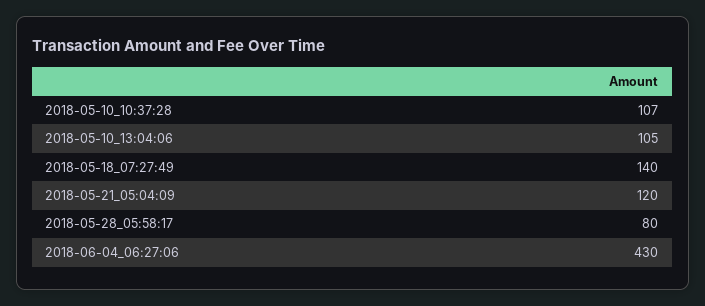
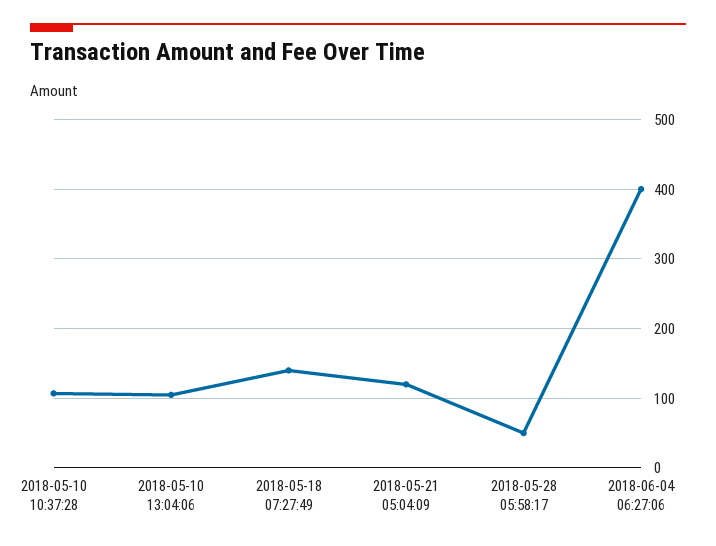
2018-05-28_05:58:17: 80 -> 50
2018-06-04_06:27:06: 430 -> 400

